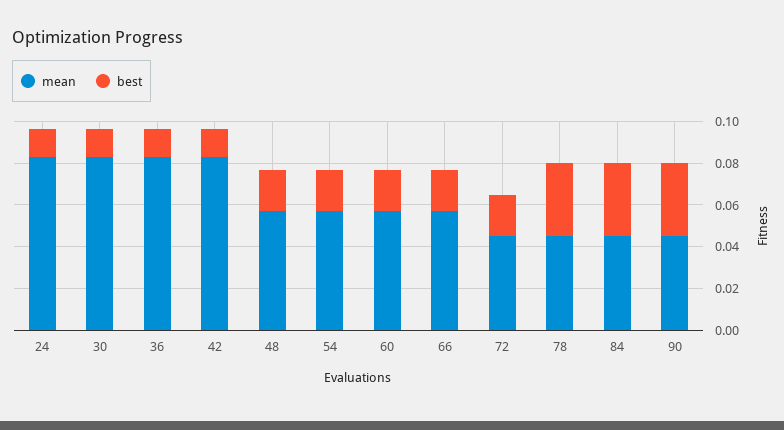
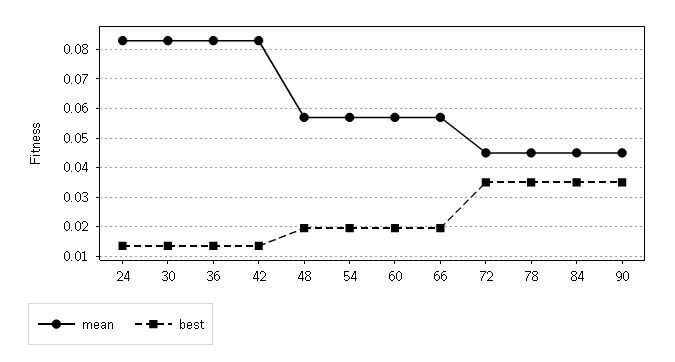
best, 72: 0.02 -> 0.035

